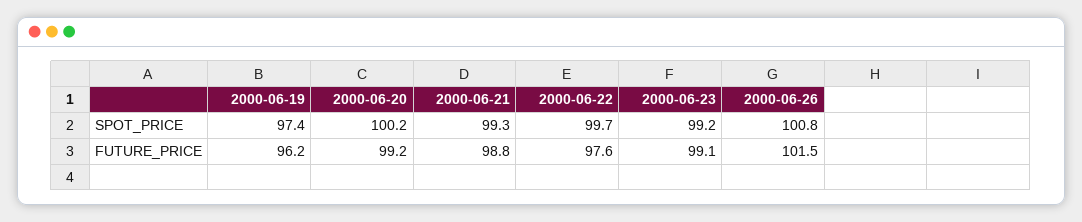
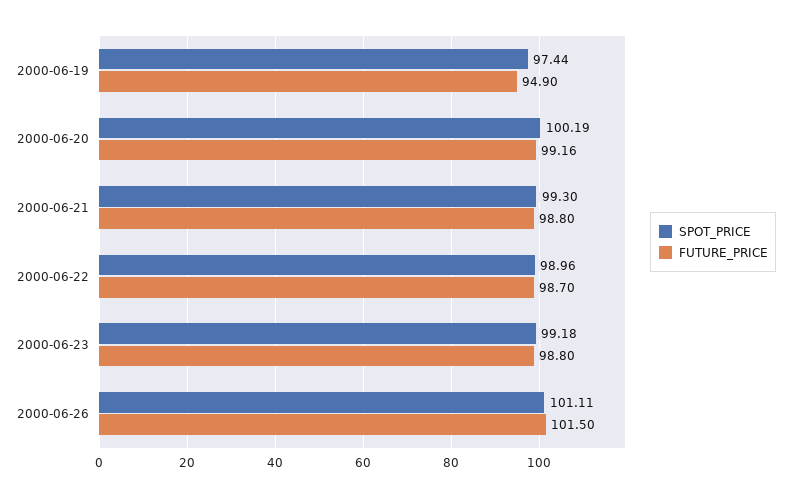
SPOT_PRICE, 2000-06-22: 99.7 -> 98.96
SPOT_PRICE, 2000-06-26: 100.8 -> 101.11
FUTURE_PRICE, 2000-06-19: 96.2 -> 94.9
FUTURE_PRICE, 2000-06-22: 97.6 -> 98.7
FUTURE_PRICE, 2000-06-23: 99.1 -> 98.8

